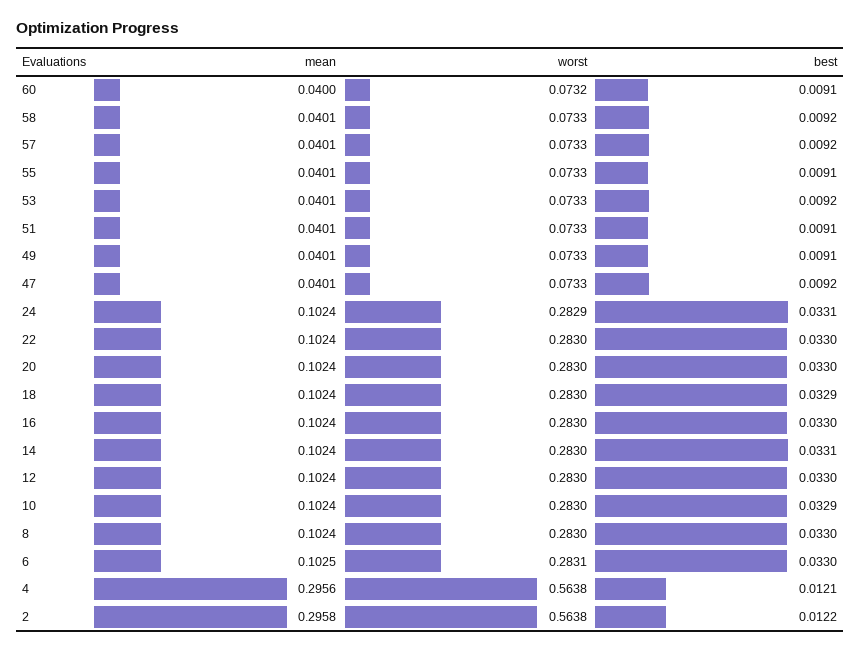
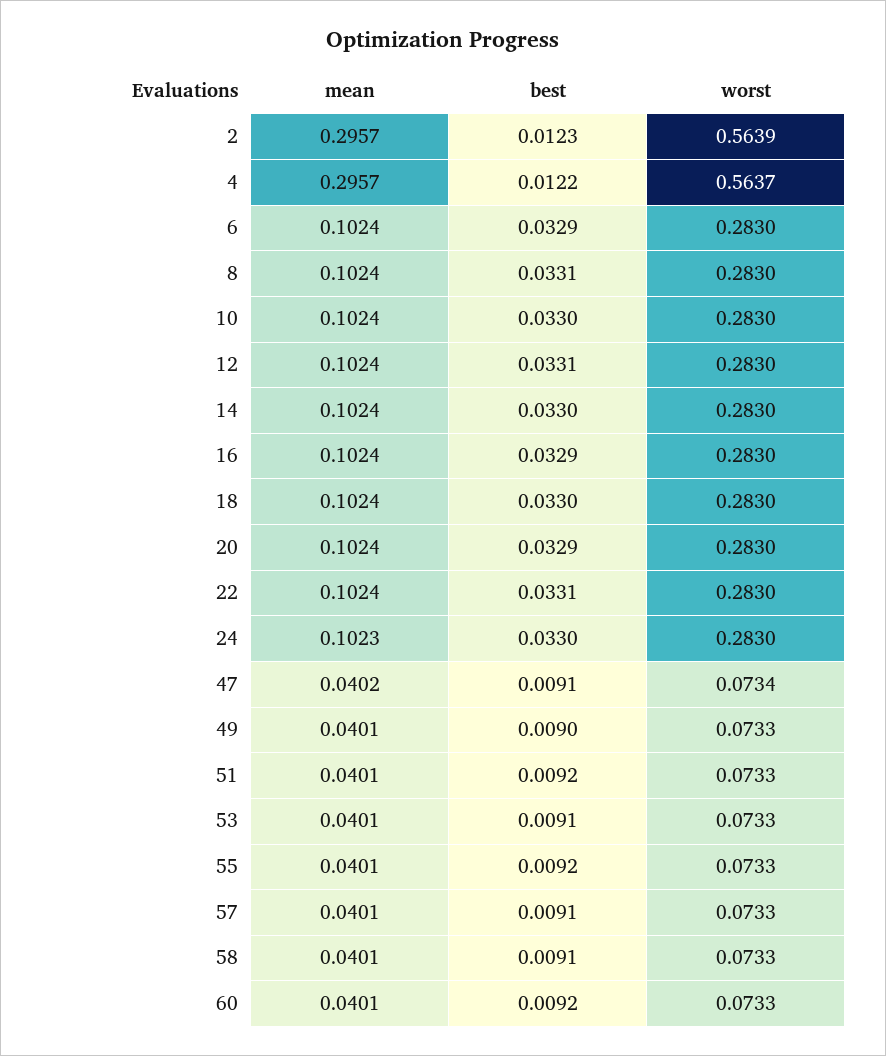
mean, 60: 0.04 -> 0.0401
worst, 60: 0.0732 -> 0.0733
best, 60: 0.0091 -> 0.0092
best, 58: 0.0092 -> 0.0091
best, 57: 0.0092 -> 0.0091
best, 55: 0.0091 -> 0.0092
best, 53: 0.0092 -> 0.0091
best, 51: 0.0091 -> 0.0092
best, 49: 0.0091 -> 0.009
mean, 47: 0.0401 -> 0.0402
worst, 47: 0.0733 -> 0.0734
best, 47: 0.0092 -> 0.0091
mean, 24: 0.1024 -> 0.1023
worst, 24: 0.2829 -> 0.283
best, 24: 0.0331 -> 0.033
best, 22: 0.033 -> 0.0331
best, 20: 0.033 -> 0.0329
best, 18: 0.0329 -> 0.033
best, 16: 0.033 -> 0.0329
best, 14: 0.0331 -> 0.033
best, 12: 0.033 -> 0.0331
best, 10: 0.0329 -> 0.033
best, 8: 0.033 -> 0.0331
mean, 6: 0.1025 -> 0.1024
worst, 6: 0.2831 -> 0.283
best, 6: 0.033 -> 0.0329
mean, 4: 0.2956 -> 0.2957
worst, 4: 0.5638 -> 0.5637
best, 4: 0.0121 -> 0.0122
mean, 2: 0.2958 -> 0.2957
worst, 2: 0.5638 -> 0.5639
best, 2: 0.0122 -> 0.0123

